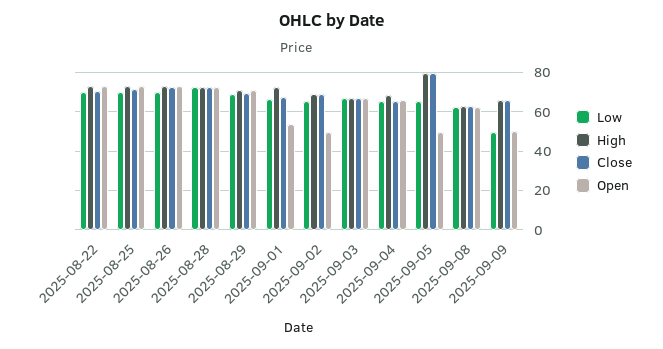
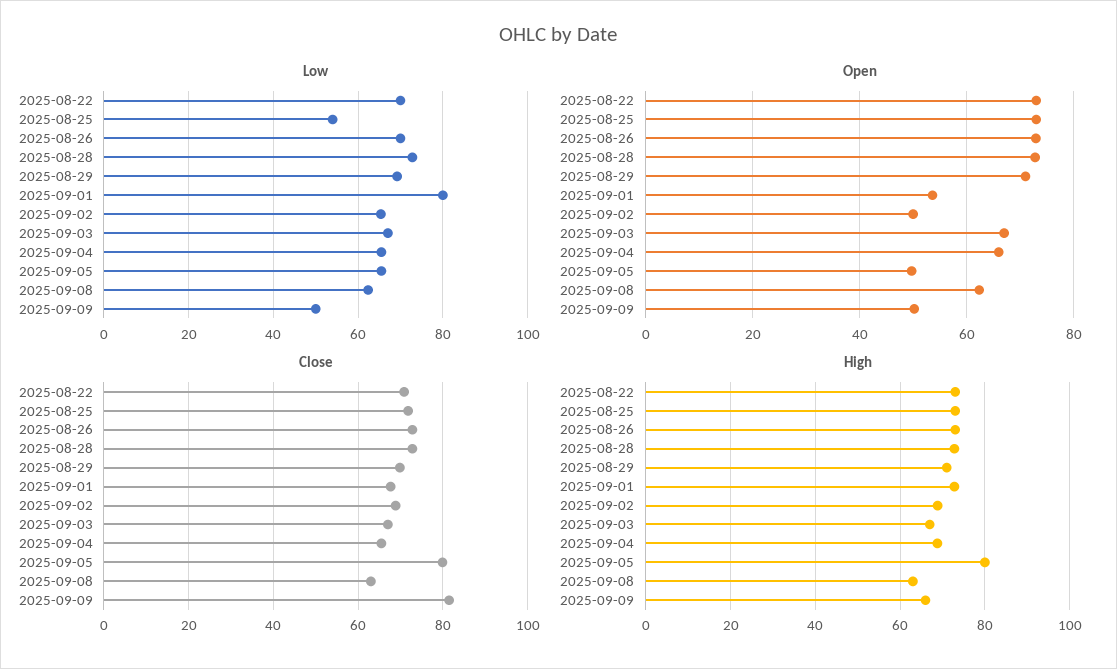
Low, 2025-08-25: 70 -> 54
Low, 2025-09-01: 65 -> 80
Close, 2025-09-09: 65 -> 82

